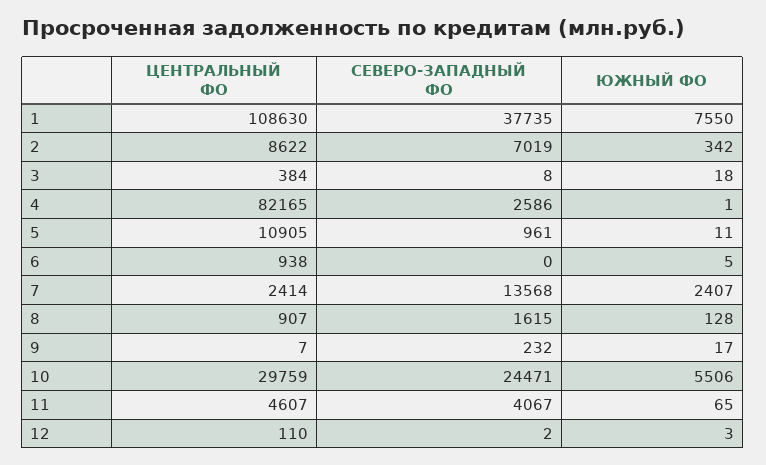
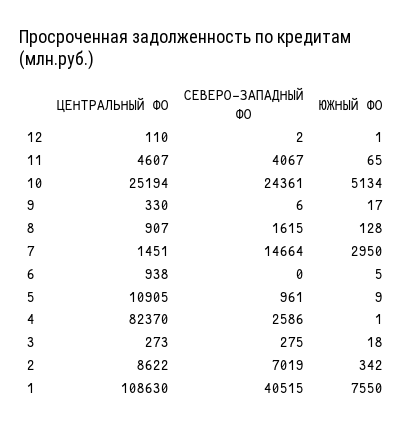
СЕВЕРО-ЗАПАДНЫЙ ФО, 1: 37735 -> 40515
ЦЕНТРАЛЬНЫЙ ФО, 3: 384 -> 273
СЕВЕРО-ЗАПАДНЫЙ ФО, 3: 8 -> 275
ЦЕНТРАЛЬНЫЙ ФО, 4: 82165 -> 82370
ЮЖНЫЙ ФО, 5: 11 -> 9
ЦЕНТРАЛЬНЫЙ ФО, 7: 2414 -> 1451
СЕВЕРО-ЗАПАДНЫЙ ФО, 7: 13568 -> 14664
ЮЖНЫЙ ФО, 7: 2407 -> 2950
ЦЕНТРАЛЬНЫЙ ФО, 9: 7 -> 330
СЕВЕРО-ЗАПАДНЫЙ ФО, 9: 232 -> 6
ЦЕНТРАЛЬНЫЙ ФО, 10: 29759 -> 25194
СЕВЕРО-ЗАПАДНЫЙ ФО, 10: 24471 -> 24361
ЮЖНЫЙ ФО, 10: 5506 -> 5134
ЮЖНЫЙ ФО, 12: 3 -> 1

